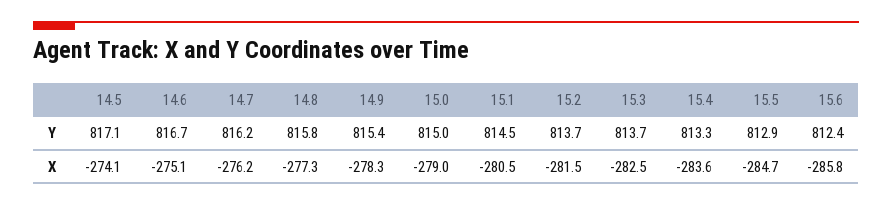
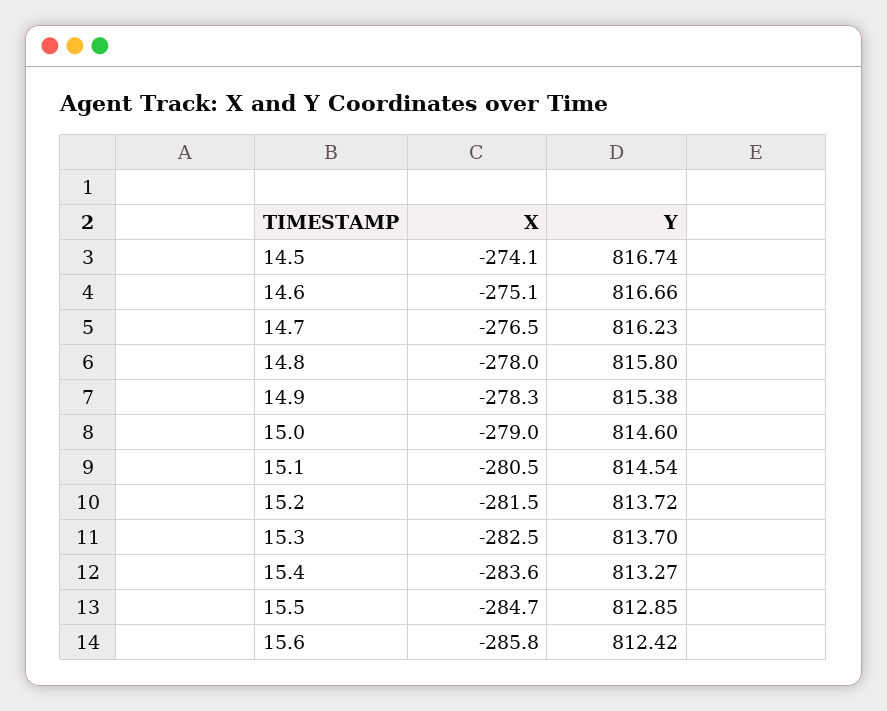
14.5, Y: 817.1 -> 816.74
15.0, Y: 815 -> 814.6
14.7, X: -276.2 -> -276.5
14.8, X: -277.3 -> -278

